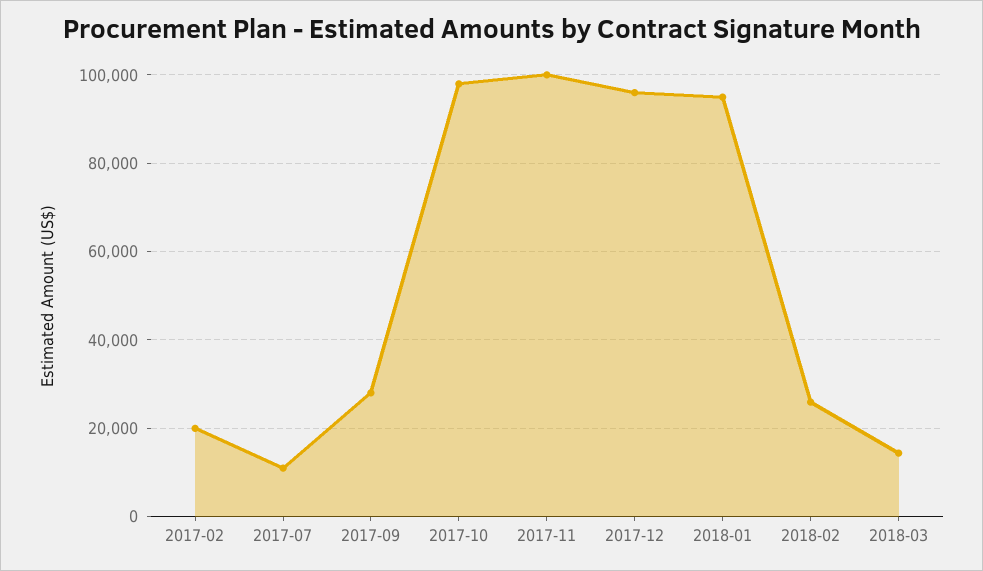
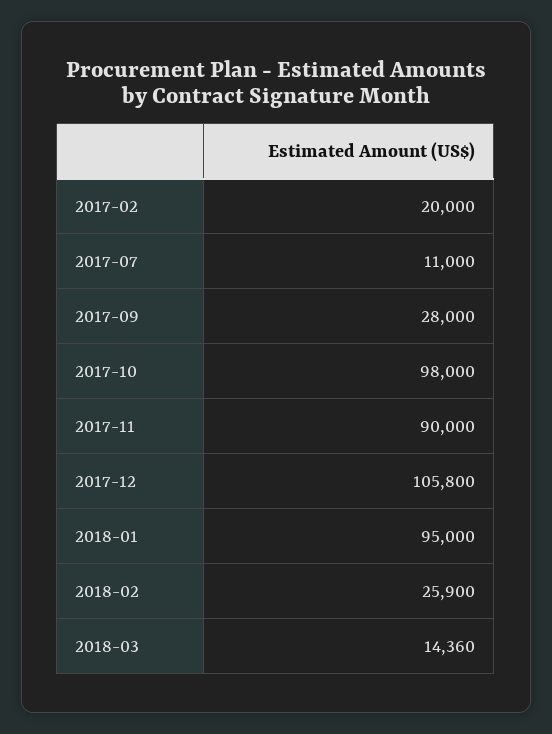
2017-11: 100000 -> 90000
2017-12: 96000 -> 105800

